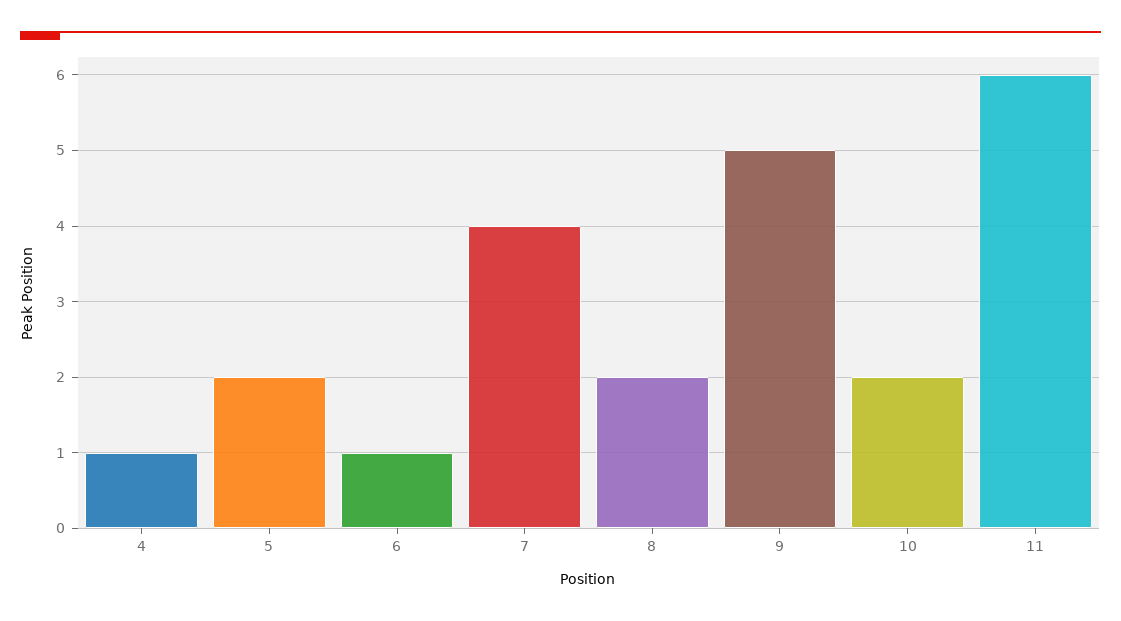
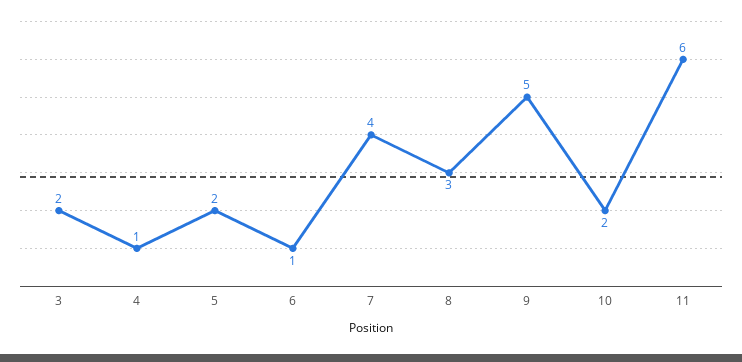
8: 2 -> 3
3: none -> 2

